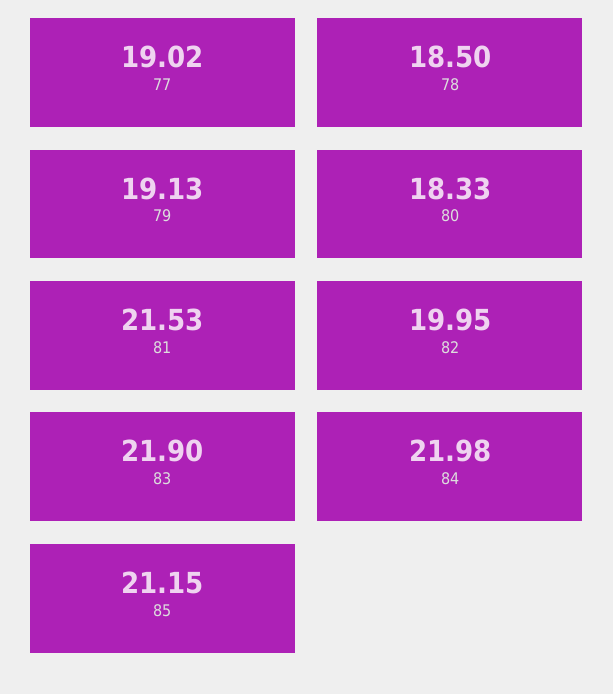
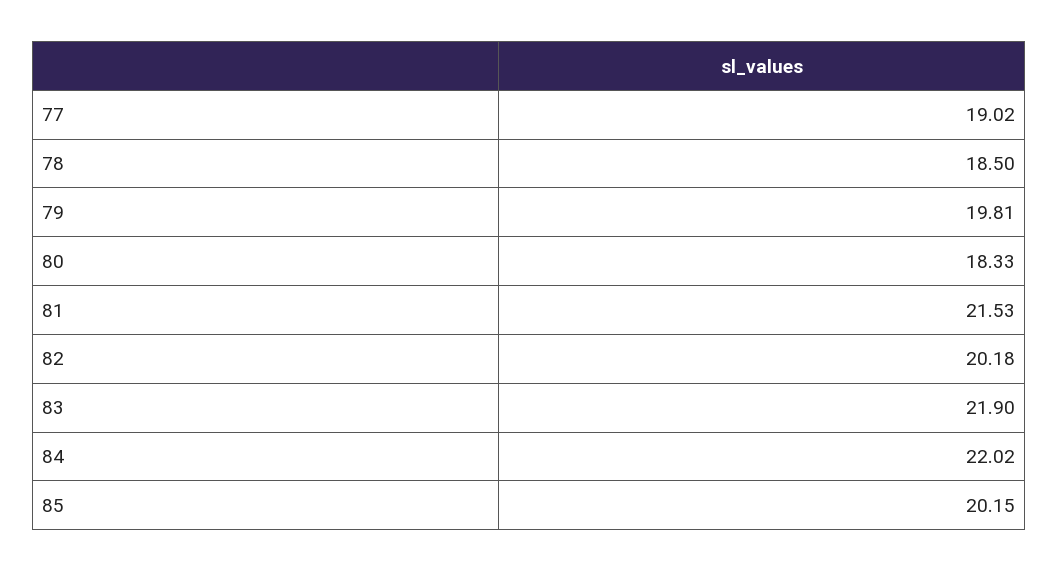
79: 19.13 -> 19.81
82: 19.95 -> 20.18
84: 21.98 -> 22.02
85: 21.15 -> 20.15

